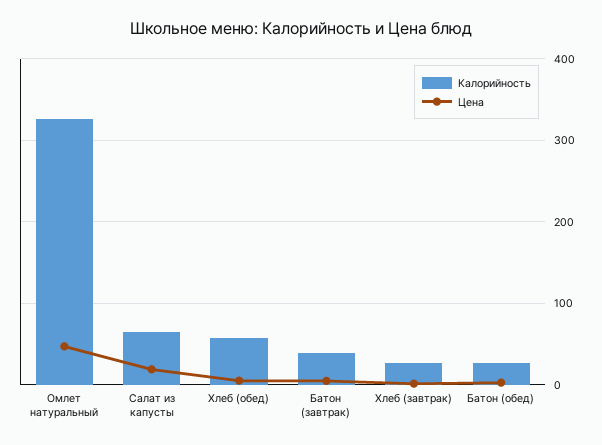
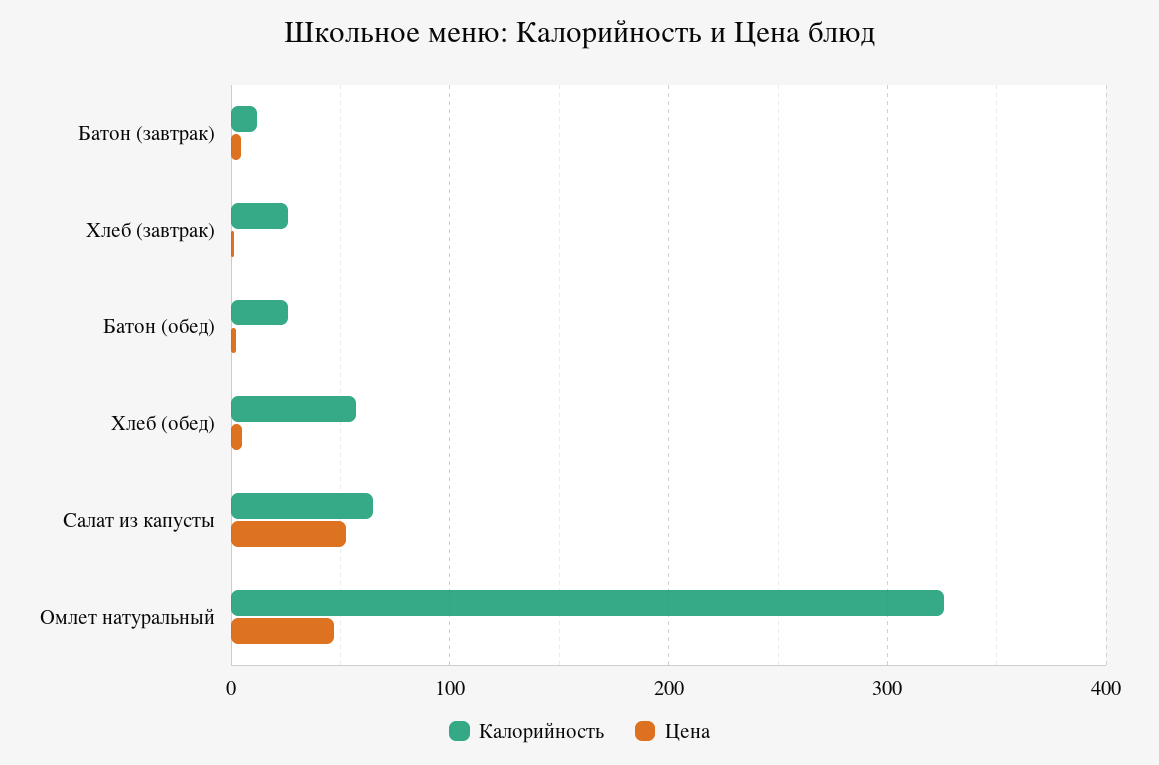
Цена, Салат из капусты: 20 -> 50
Калорийность, Батон (завтрак): 40 -> 10

